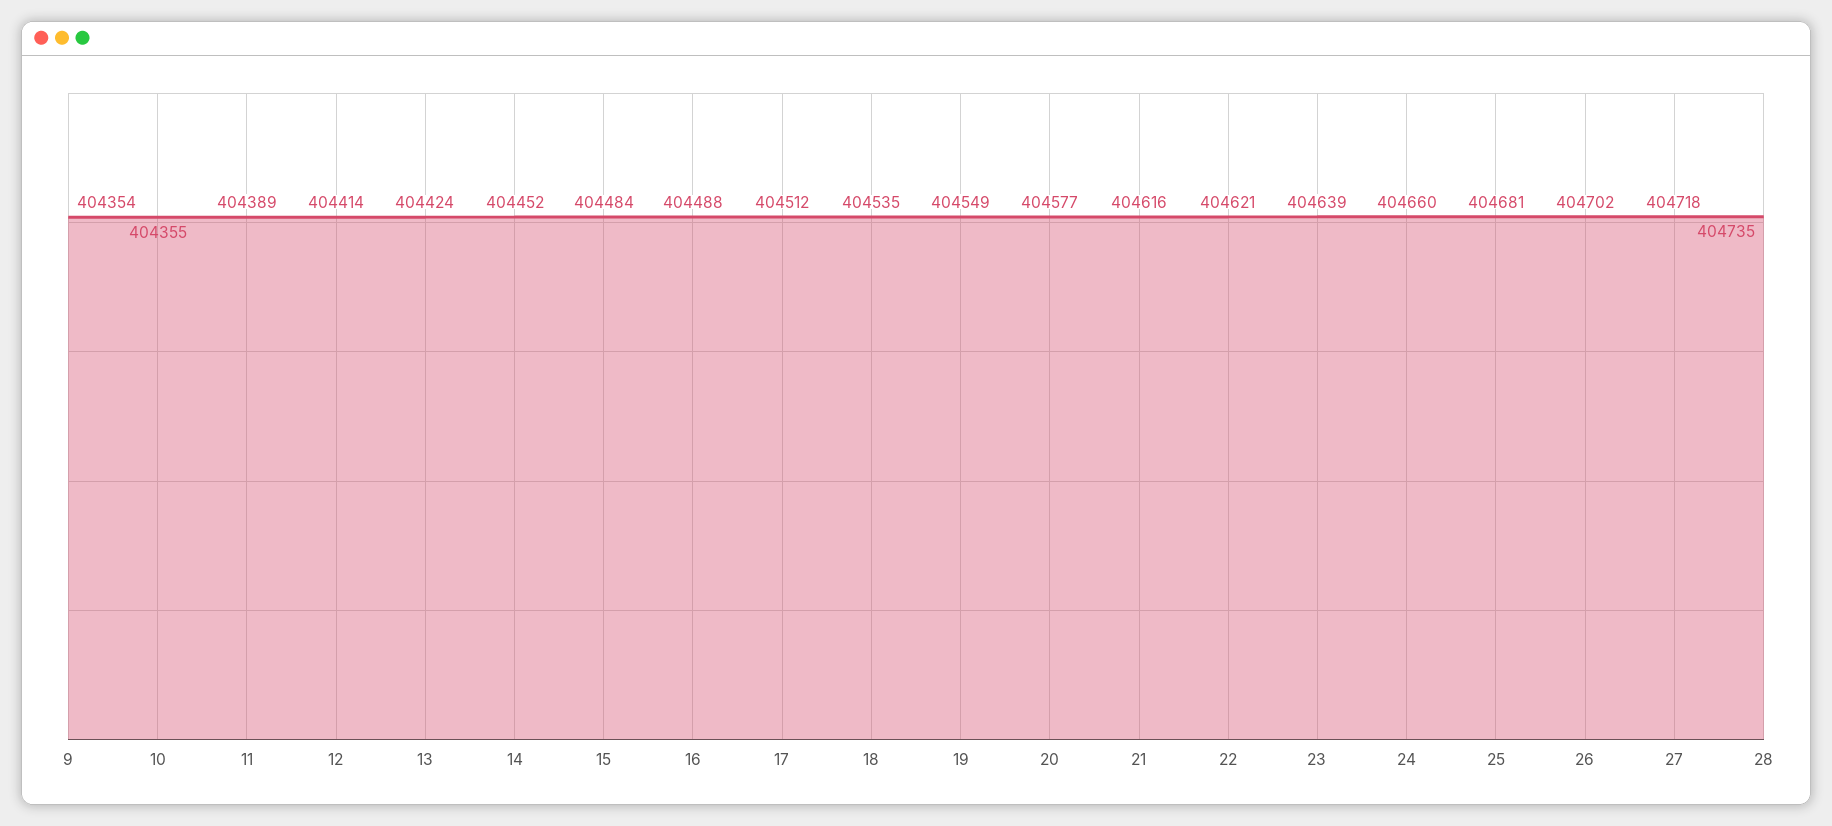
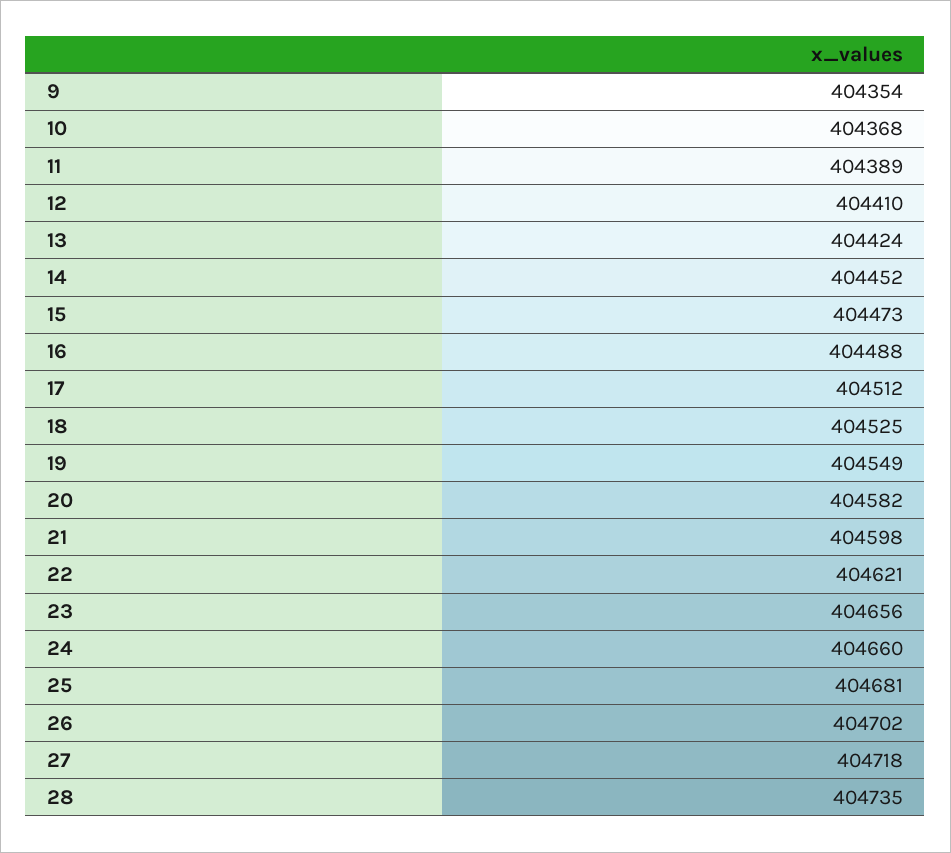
10: 404355 -> 404368
12: 404414 -> 404410
15: 404484 -> 404473
18: 404535 -> 404525
20: 404577 -> 404582
21: 404616 -> 404598
23: 404639 -> 404656

